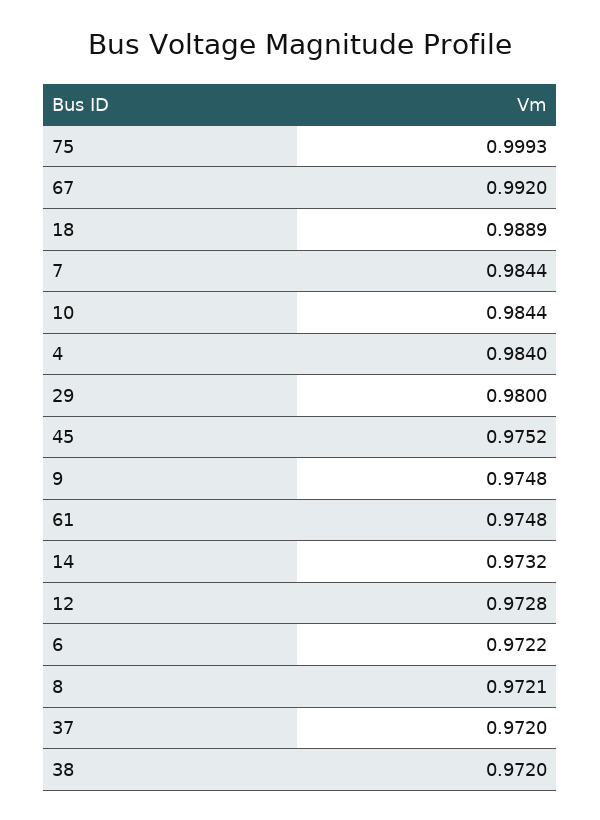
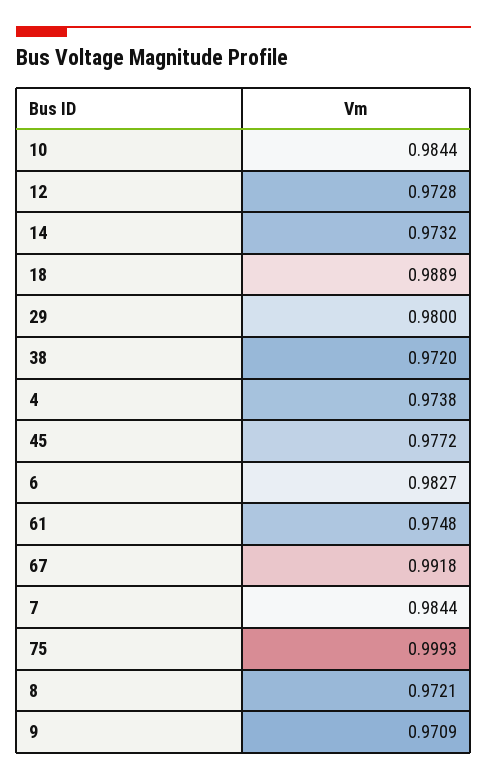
67: 0.992 -> 0.9918
4: 0.984 -> 0.9738
45: 0.9752 -> 0.9772
9: 0.9748 -> 0.9709
6: 0.9722 -> 0.9827
37: 0.972 -> none

